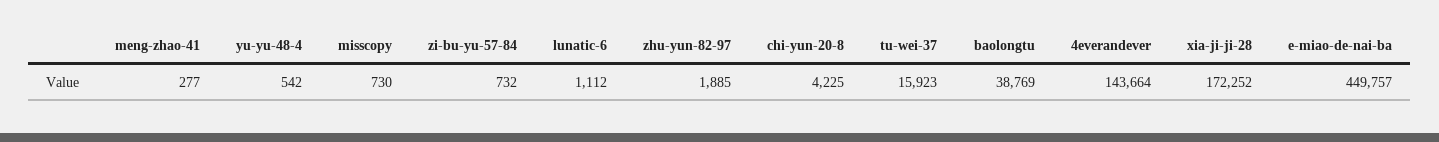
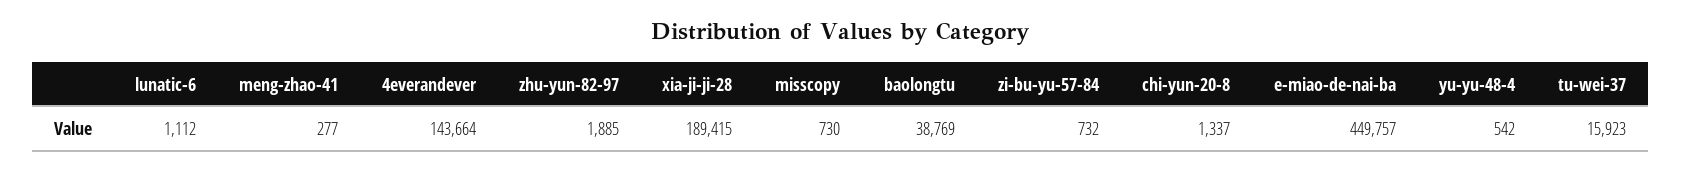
chi-yun-20-8: 4225 -> 1337
xia-ji-ji-28: 172252 -> 189415

